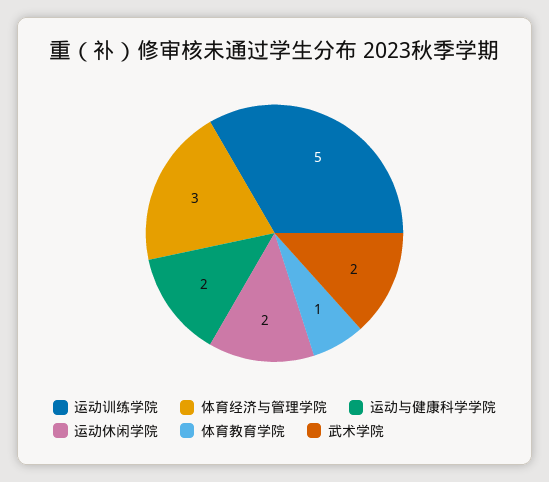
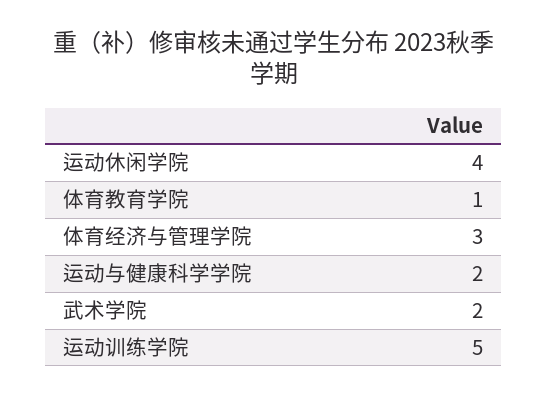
运动休闲学院: 2 -> 4

